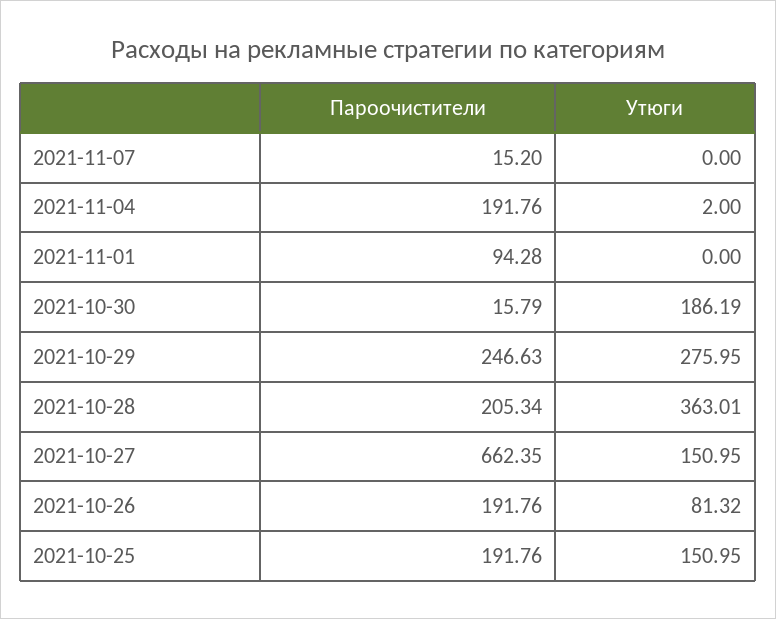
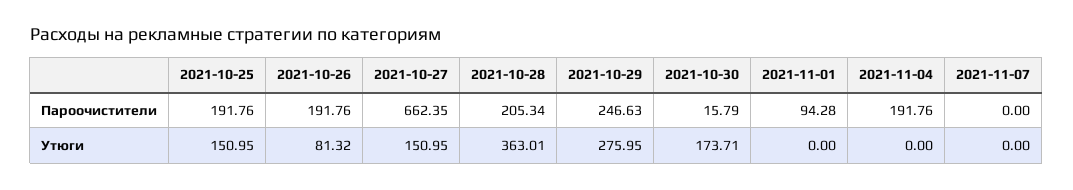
Пароочистители, 2021-11-07: 15.2 -> 0
Утюги, 2021-11-04: 2 -> 0
Утюги, 2021-10-30: 186.19 -> 173.71

